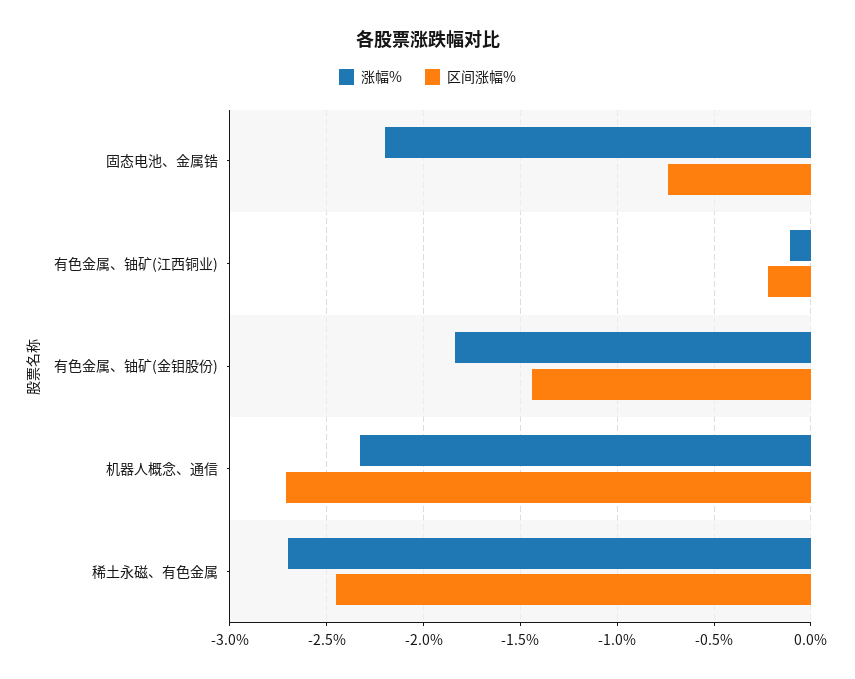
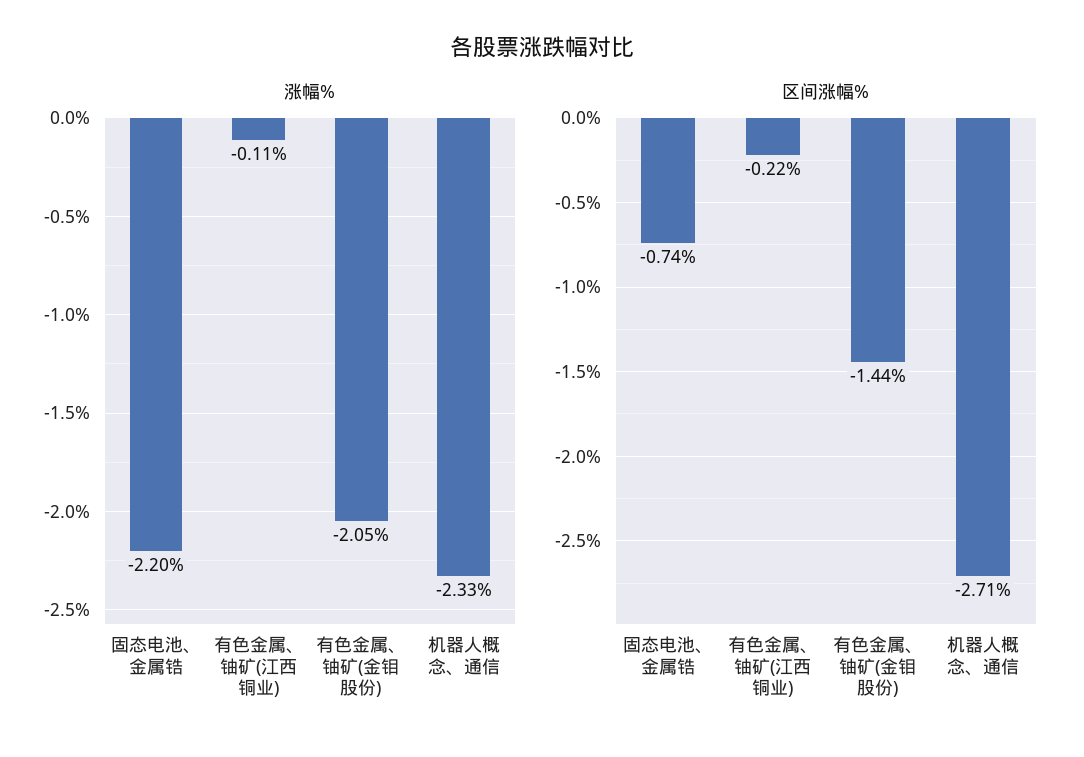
涨幅%, 有色金属、铀矿(金钼股份): -1.85 -> -2.05
涨幅%, 稀土永磁、有色金属: -2.7 -> none
区间涨幅%, 稀土永磁、有色金属: -2.45 -> none

